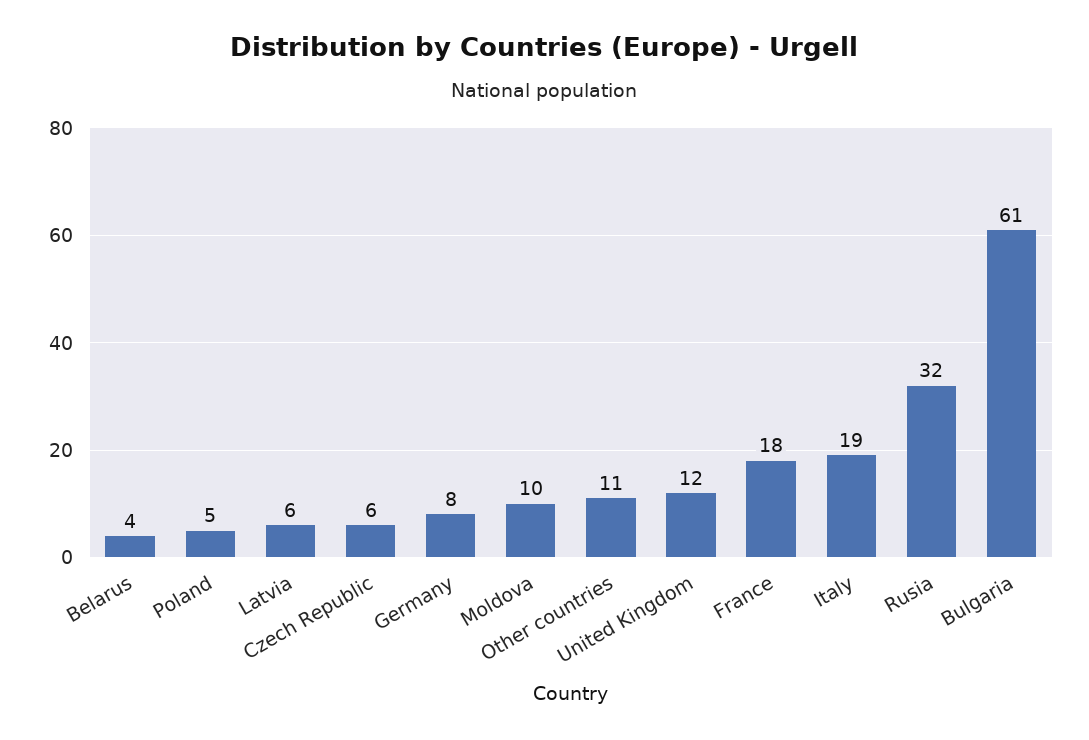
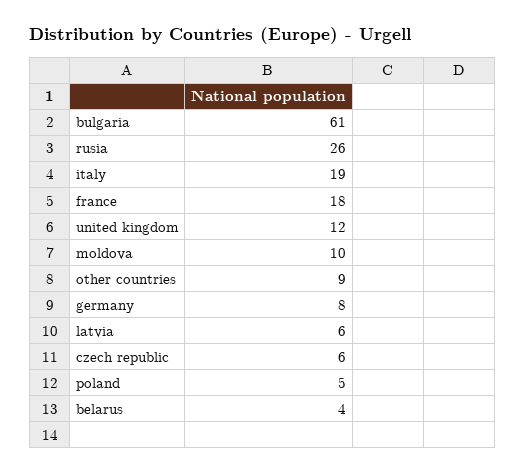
Other countries: 11 -> 9
Rusia: 32 -> 26

